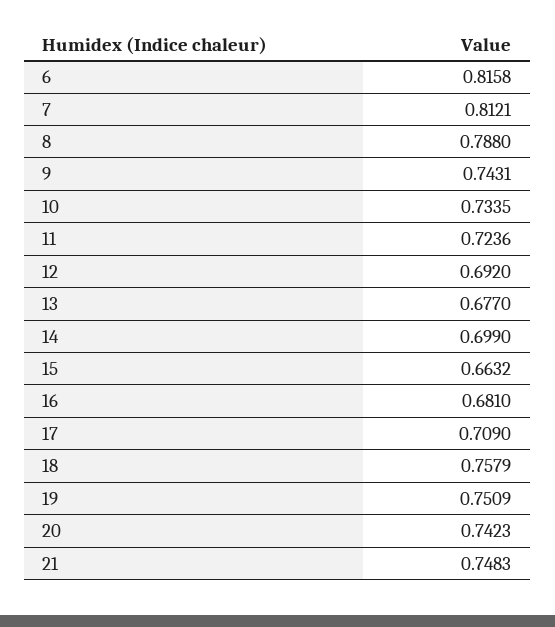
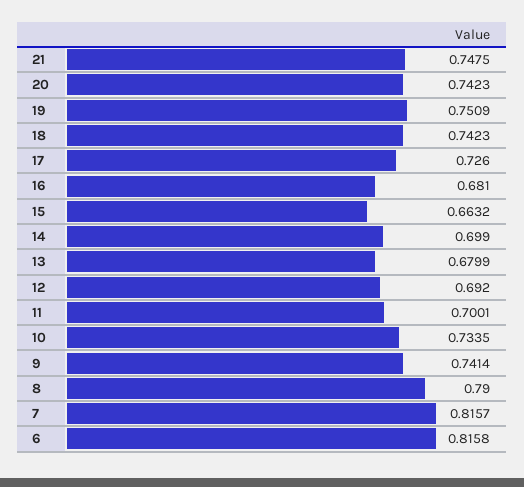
7: 0.8121 -> 0.8157
8: 0.788 -> 0.79
9: 0.7431 -> 0.7414
11: 0.7236 -> 0.7001
13: 0.677 -> 0.6799
17: 0.709 -> 0.726
18: 0.7579 -> 0.7423
21: 0.7483 -> 0.7475

